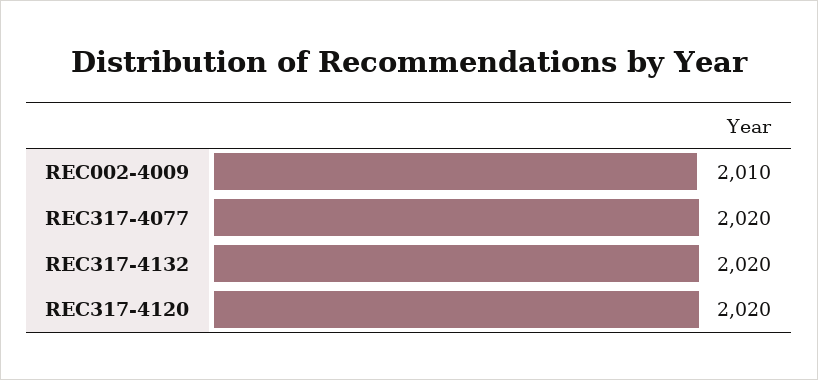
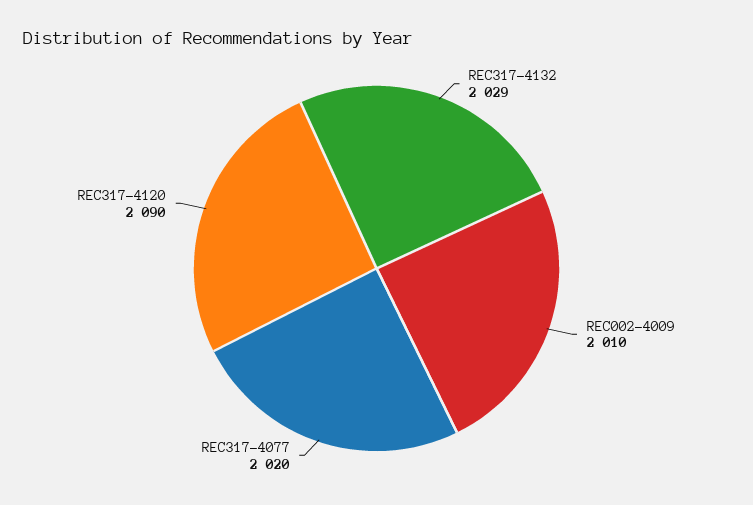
REC317-4132: 2020 -> 2029
REC317-4120: 2020 -> 2090

